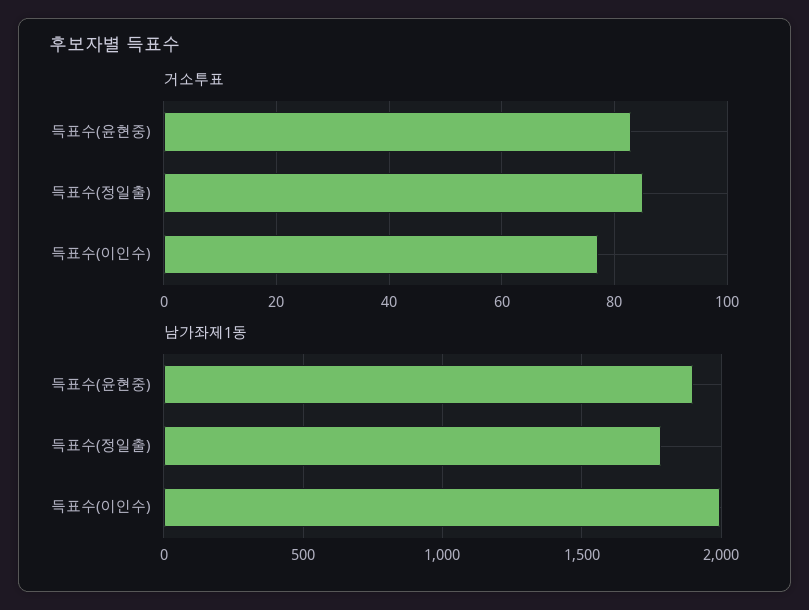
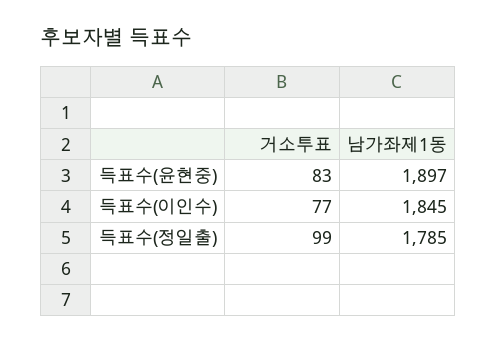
거소투표, 득표수(정일출): 85 -> 99
남가좌제1동, 득표수(이인수): 2000 -> 1845

